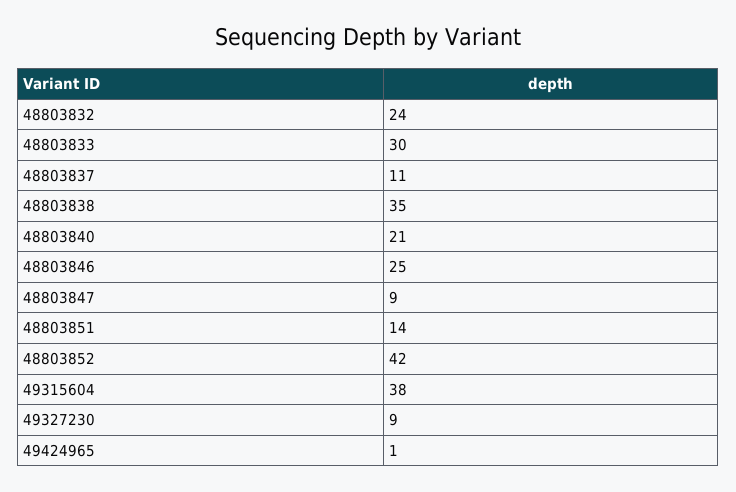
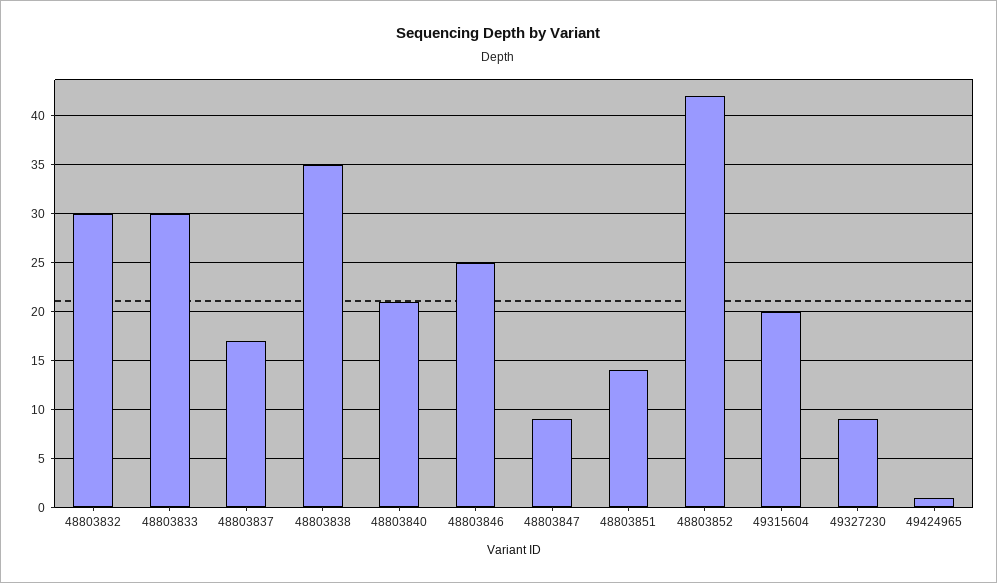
48803832: 24 -> 30
48803837: 11 -> 17
49315604: 38 -> 20

